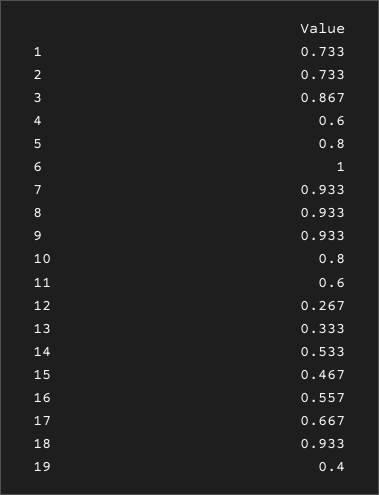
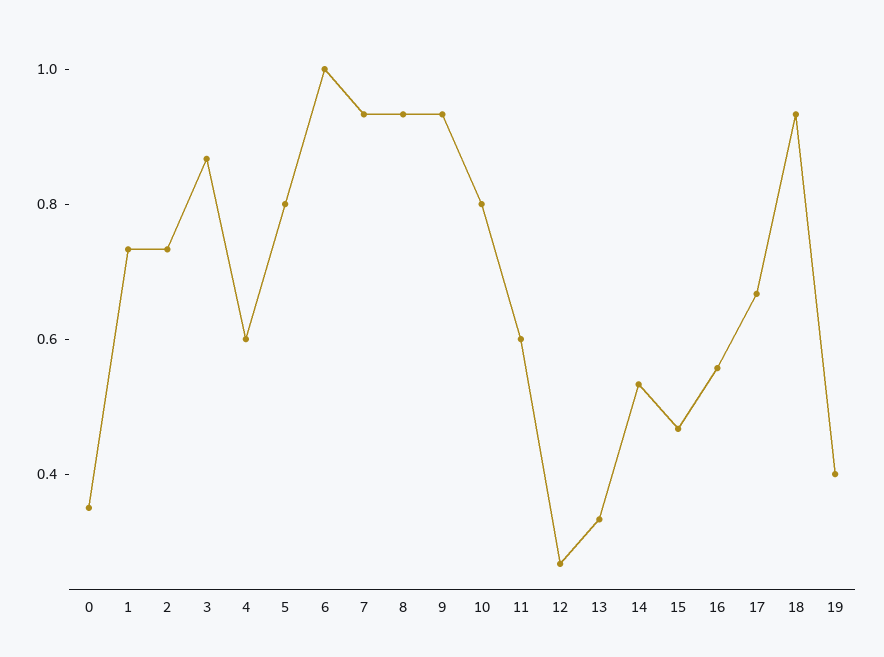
0: none -> 0.35

